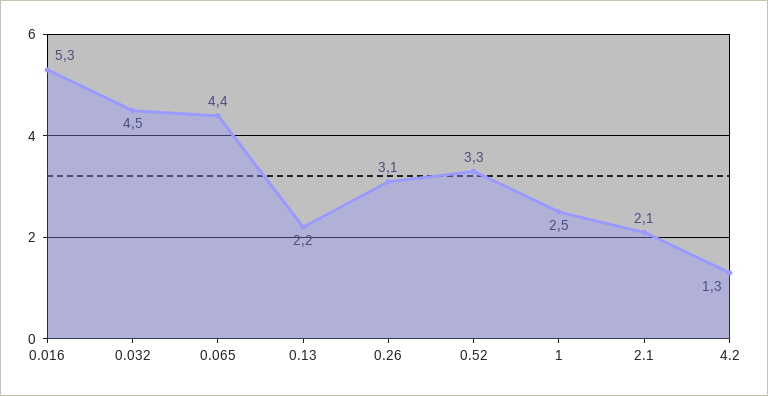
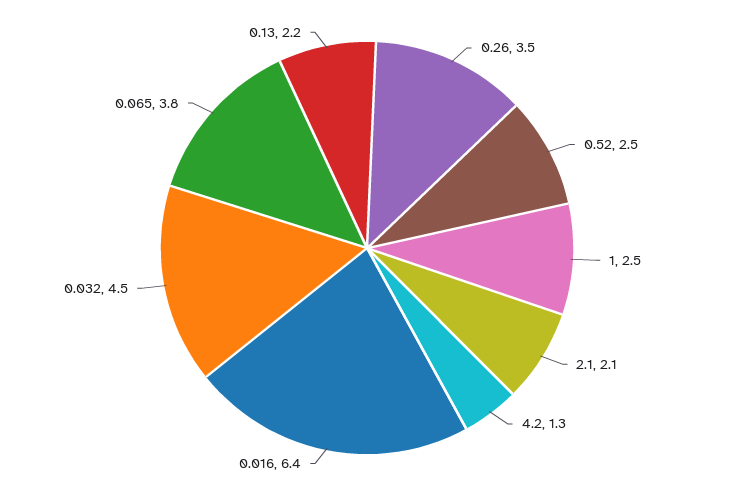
0.016: 5.3 -> 6.4
0.065: 4.4 -> 3.8
0.26: 3.1 -> 3.5
0.52: 3.3 -> 2.5

